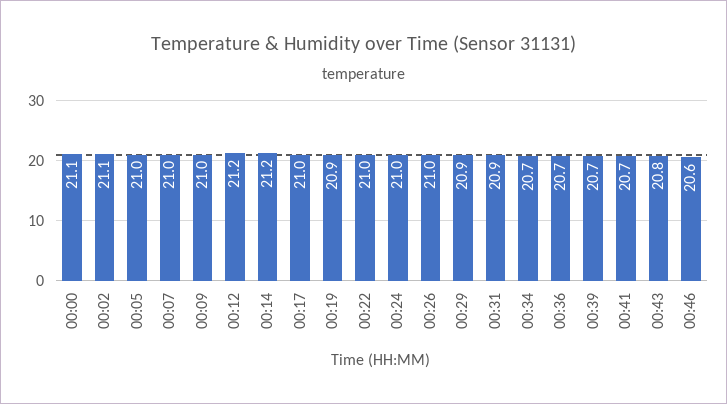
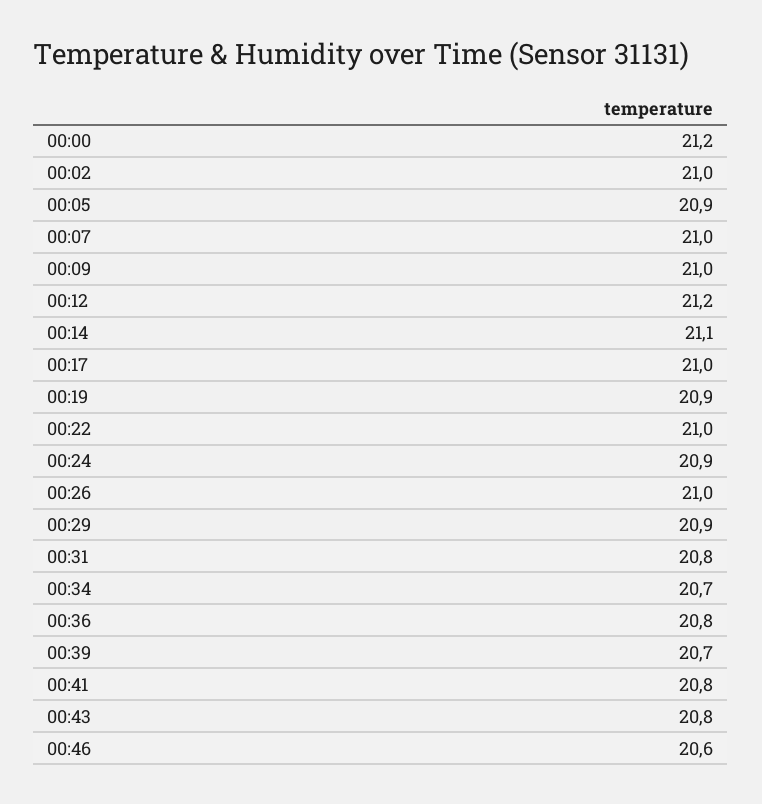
00:00: 21.1 -> 21.2
00:02: 21.1 -> 21
00:05: 21 -> 20.9
00:14: 21.2 -> 21.1
00:24: 21 -> 20.9
00:31: 20.9 -> 20.8
00:36: 20.7 -> 20.8
00:41: 20.7 -> 20.8

